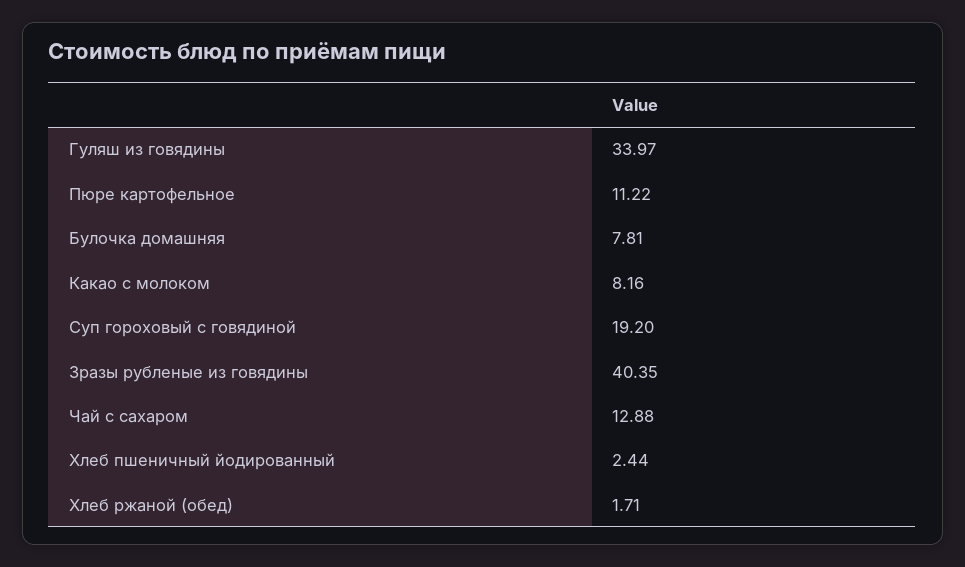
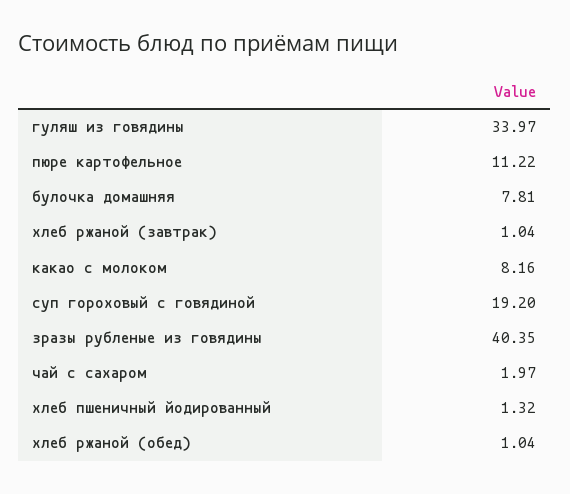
Чай с сахаром: 12.88 -> 1.97
Хлеб пшеничный йодированный: 2.44 -> 1.32
Хлеб ржаной (обед): 1.71 -> 1.04
хлеб ржаной (завтрак): none -> 1.04

